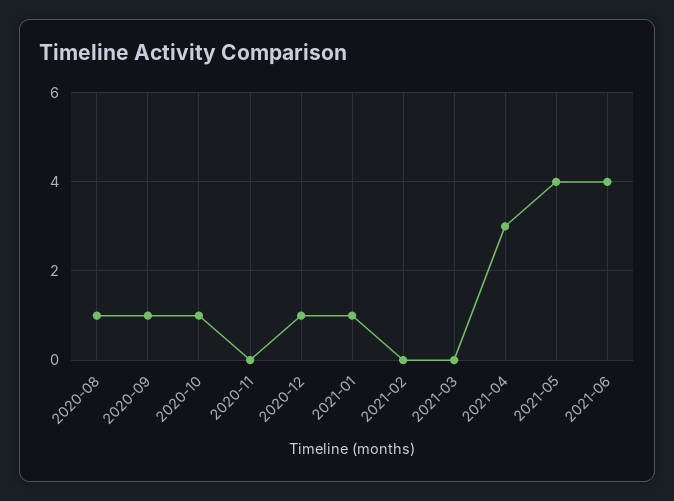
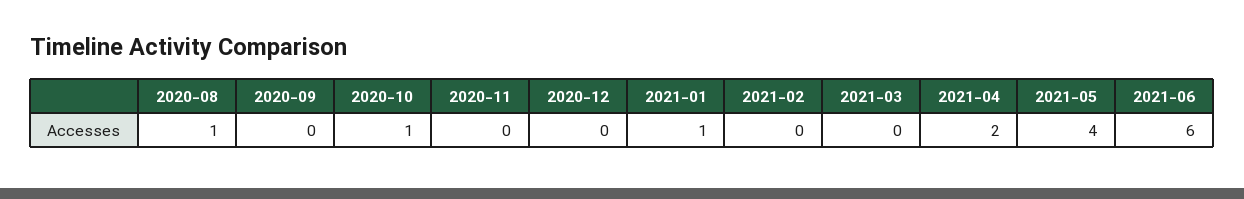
2020-09: 1 -> 0
2020-12: 1 -> 0
2021-04: 3 -> 2
2021-06: 4 -> 6

